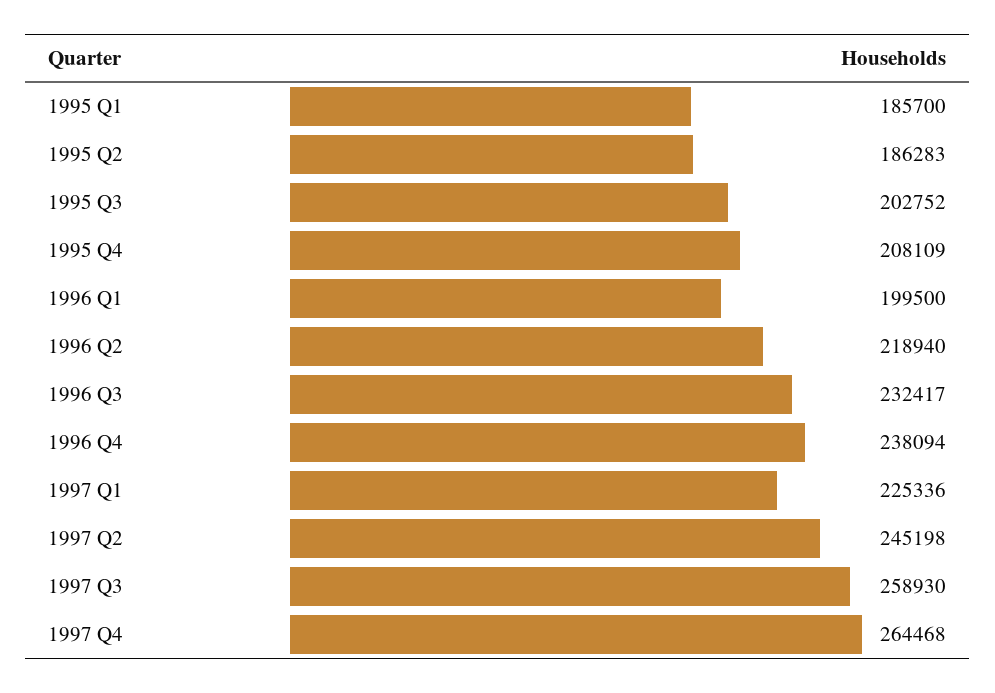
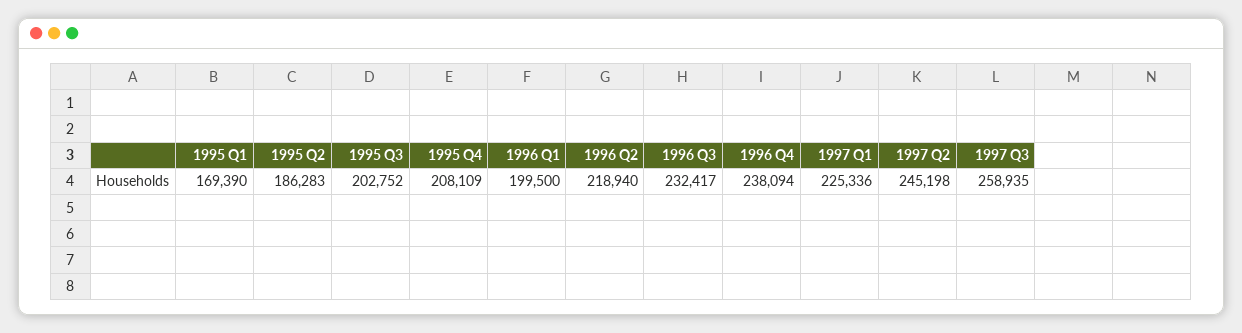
1995 Q1: 185700 -> 169390
1997 Q3: 258930 -> 258935
1997 Q4: 264468 -> none

